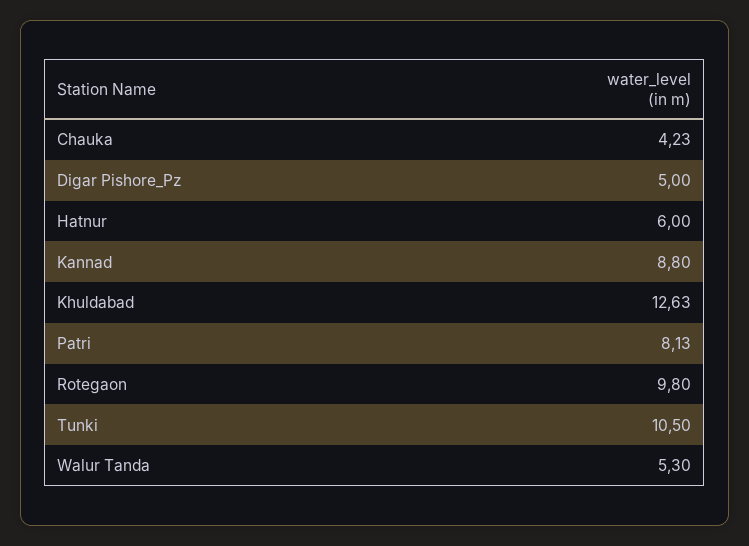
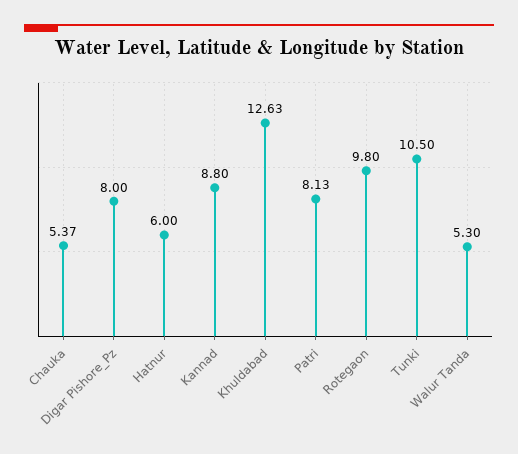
Chauka: 4.23 -> 5.37
Digar Pishore_Pz: 5 -> 8

